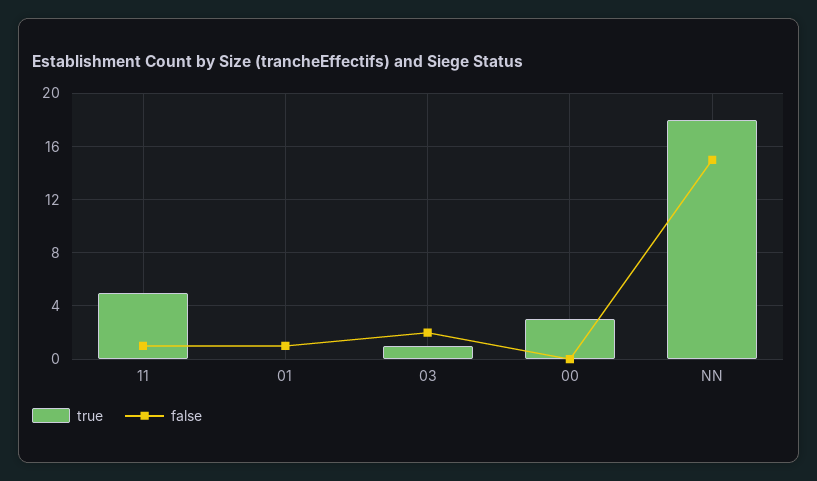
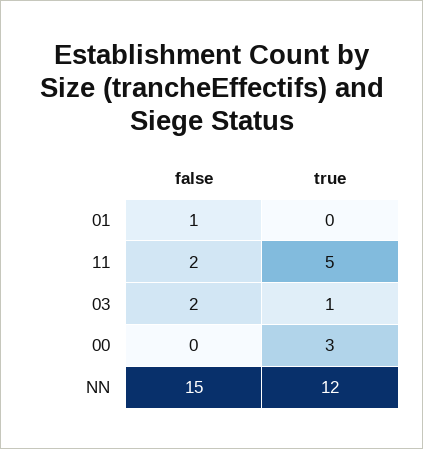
false, 11: 1 -> 2
true, NN: 18 -> 12

